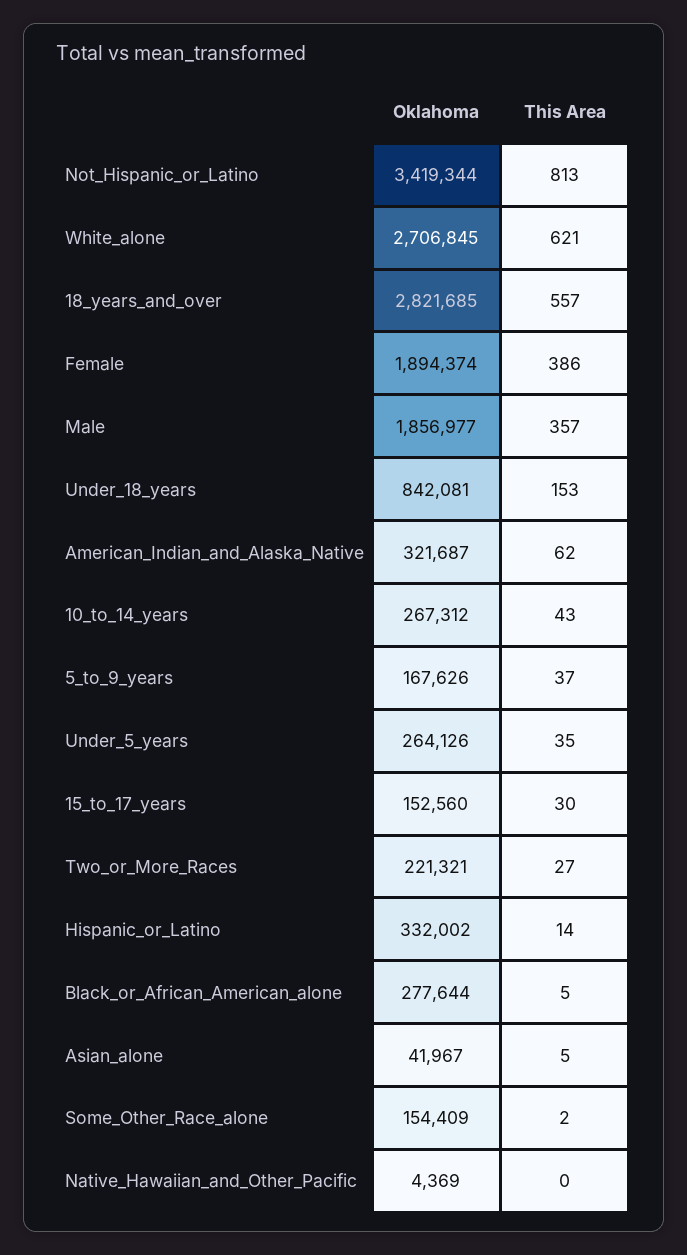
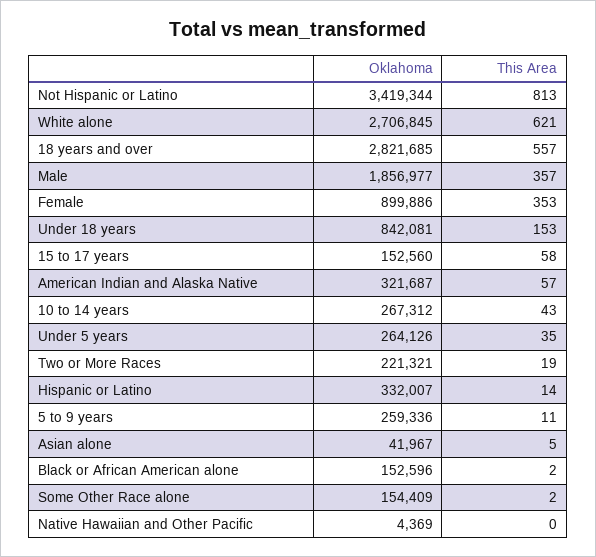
Oklahoma, Female: 1894374 -> 899886
This Area, Female: 386 -> 353
This Area, American_Indian_and_Alaska_Native: 62 -> 57
Oklahoma, 5_to_9_years: 167626 -> 259336
This Area, 5_to_9_years: 37 -> 11
This Area, 15_to_17_years: 30 -> 58
This Area, Two_or_More_Races: 27 -> 19
Oklahoma, Hispanic_or_Latino: 332002 -> 332007
Oklahoma, Black_or_African_American_alone: 277644 -> 152596
This Area, Black_or_African_American_alone: 5 -> 2

